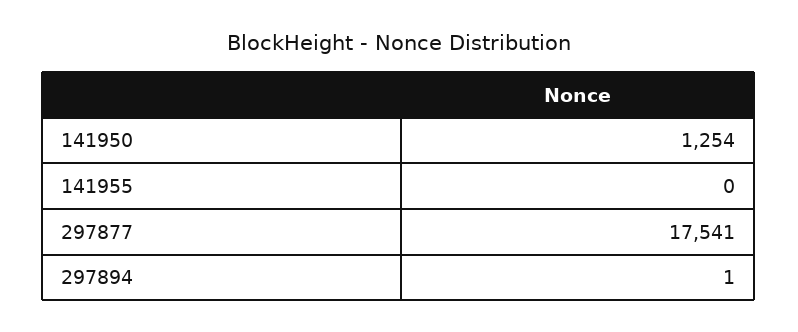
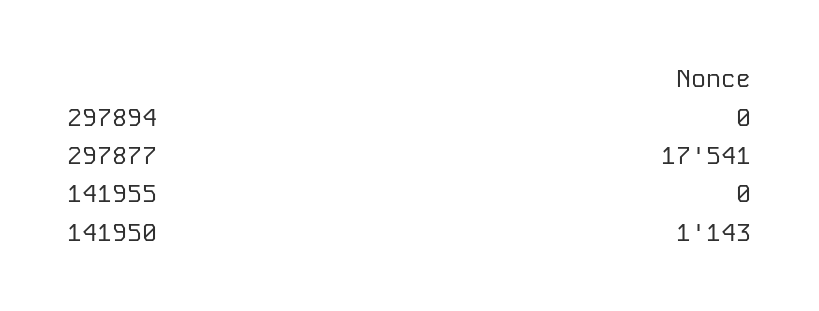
141950: 1254 -> 1143
297894: 1 -> 0

